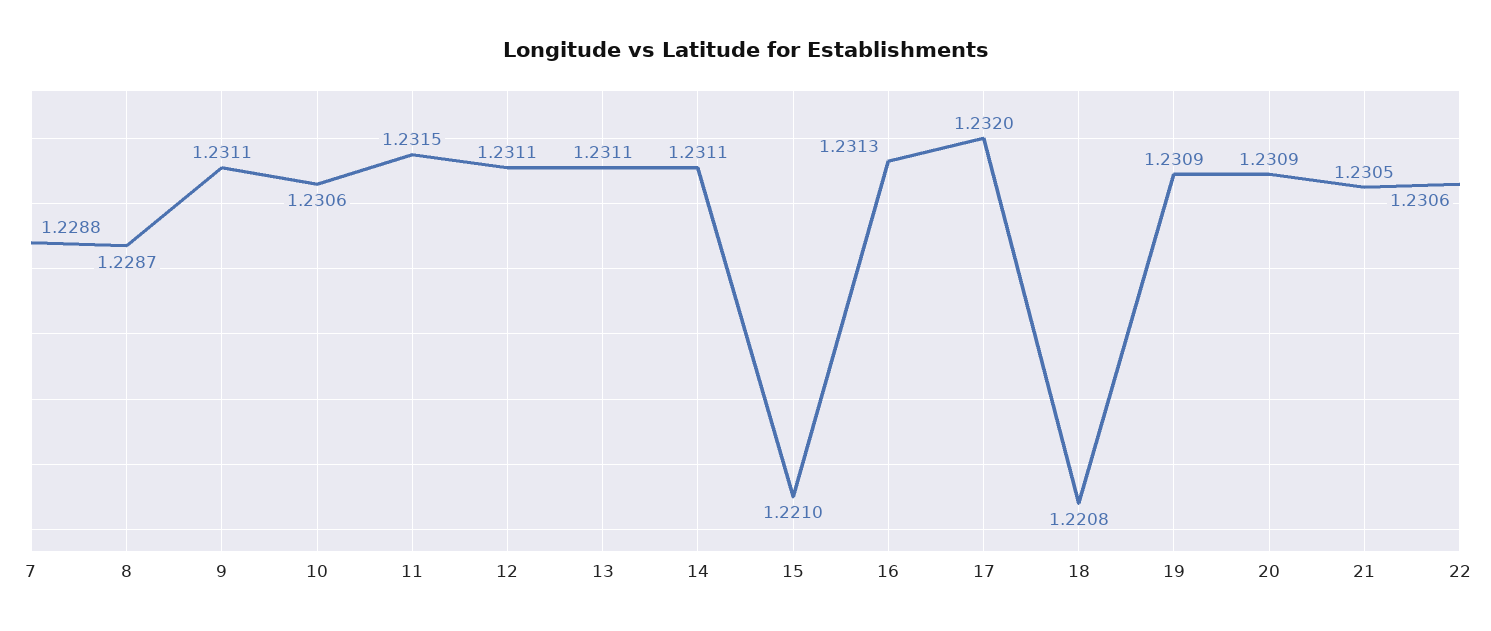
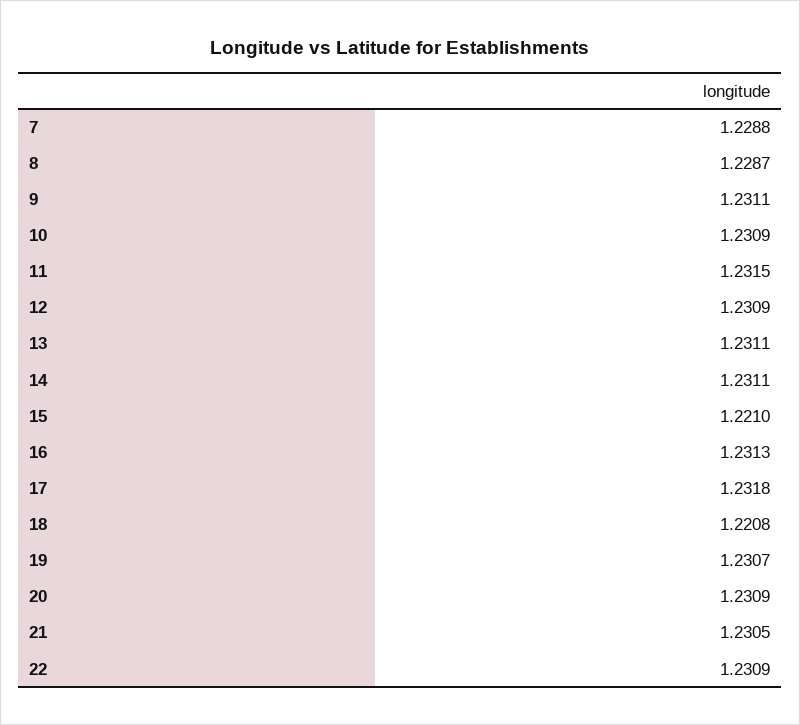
10: 1.2306 -> 1.2309
12: 1.2311 -> 1.2309
17: 1.232 -> 1.2318
19: 1.2309 -> 1.2307
22: 1.2306 -> 1.2309

